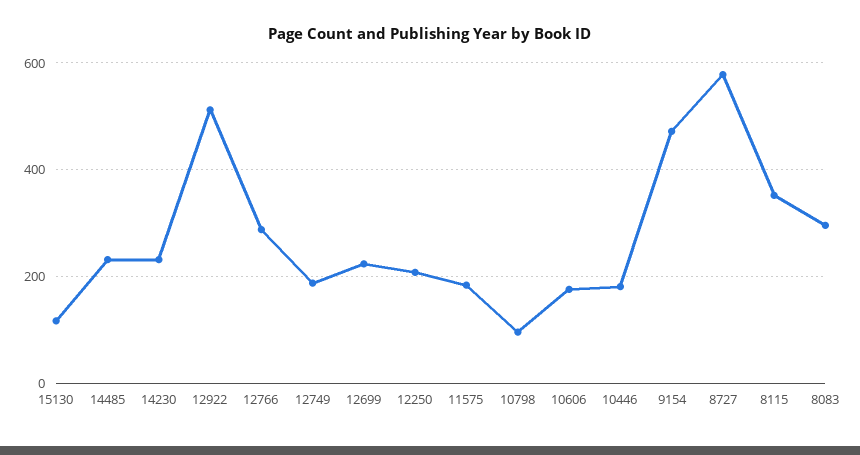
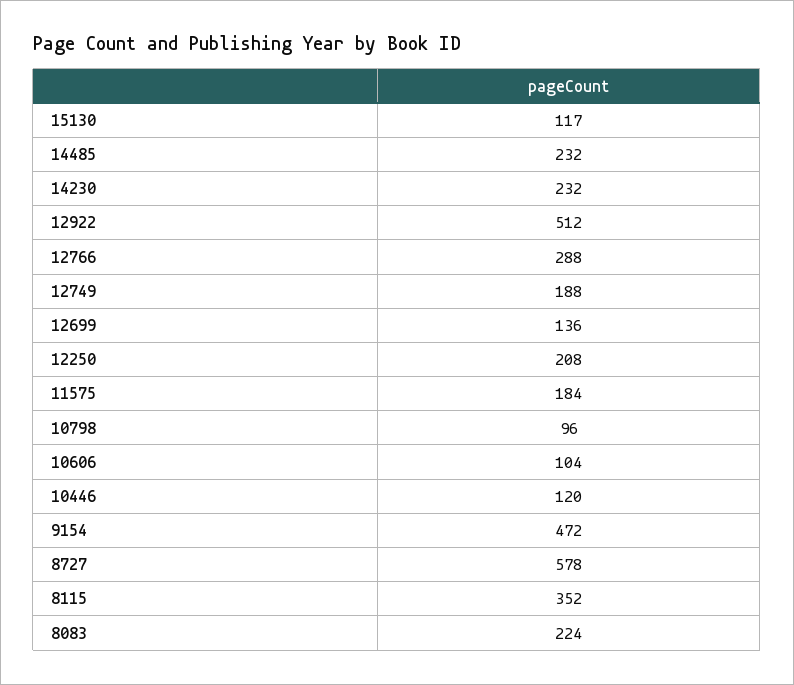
12699: 220 -> 136
10606: 180 -> 104
10446: 180 -> 120
8083: 300 -> 224

